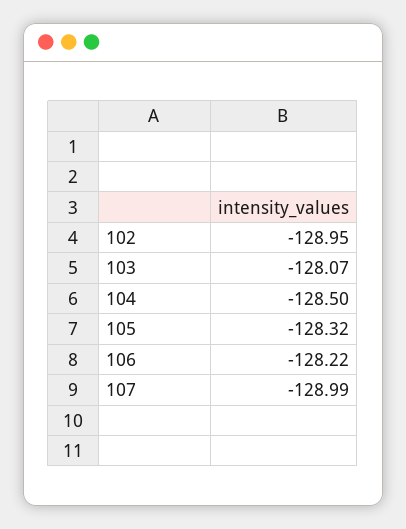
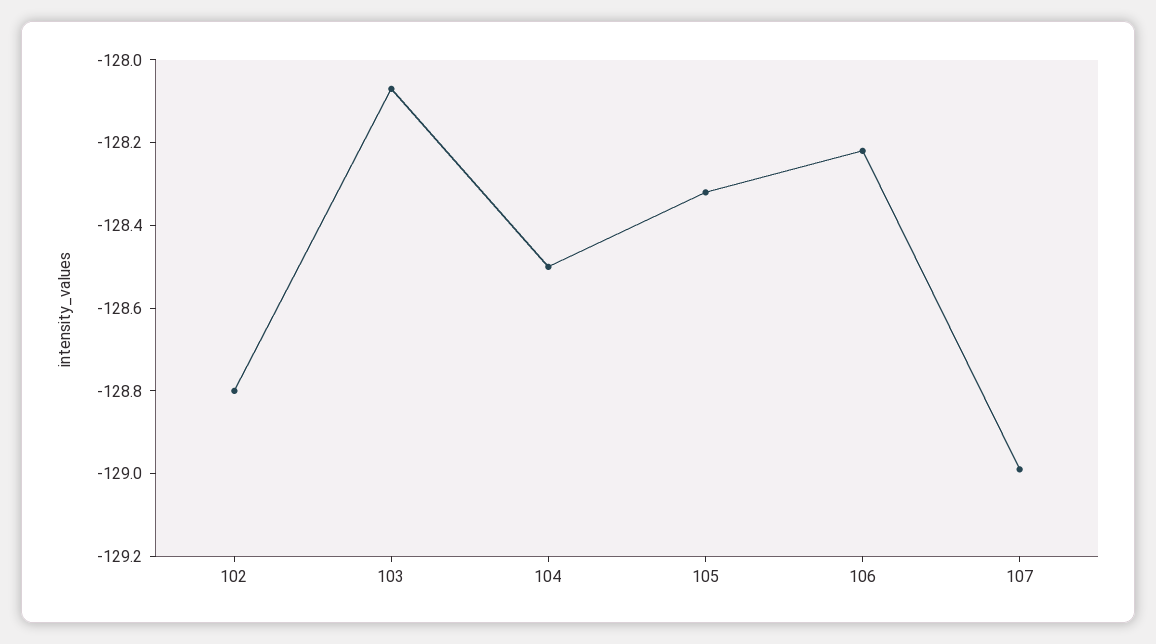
102: -128.95 -> -128.8

